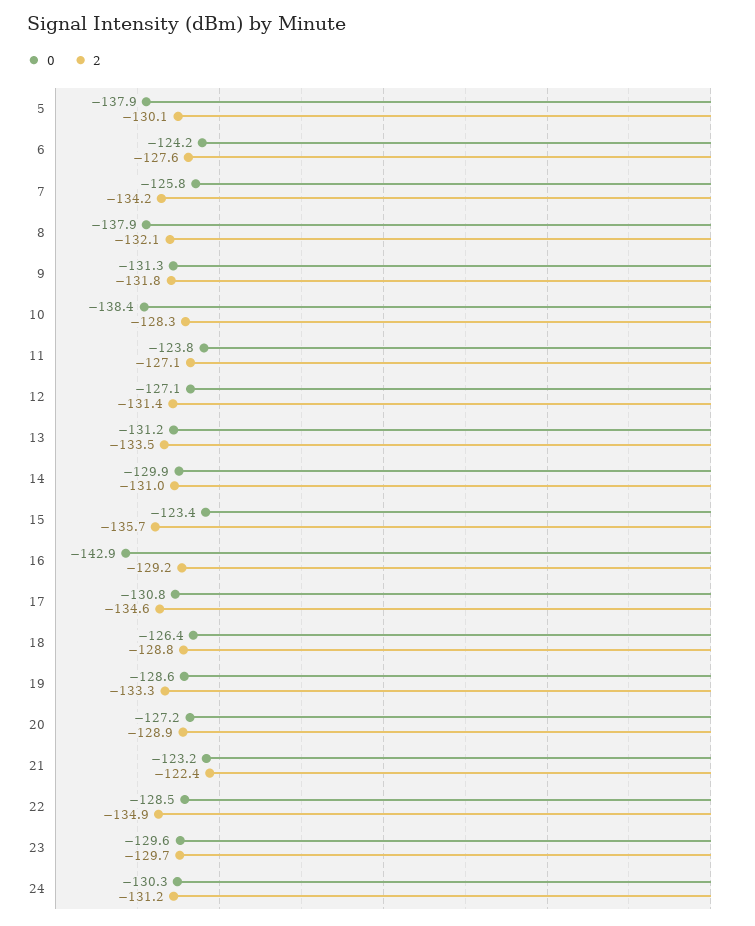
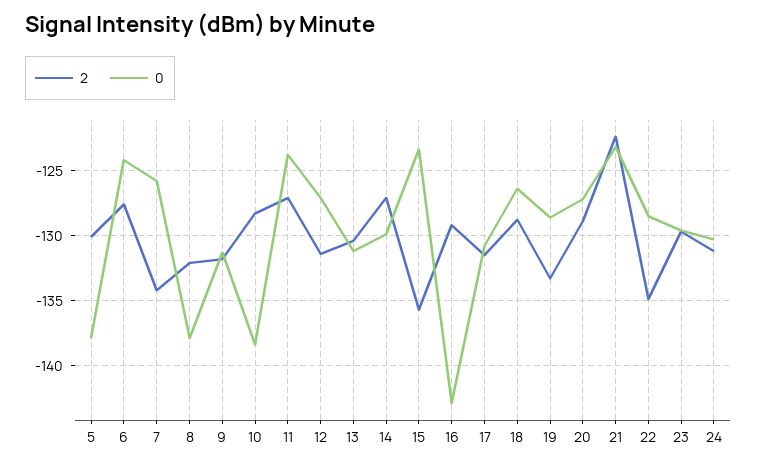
2, 13: -133.5 -> -130.5
2, 14: -131 -> -127
2, 17: -134.6 -> -131.5

